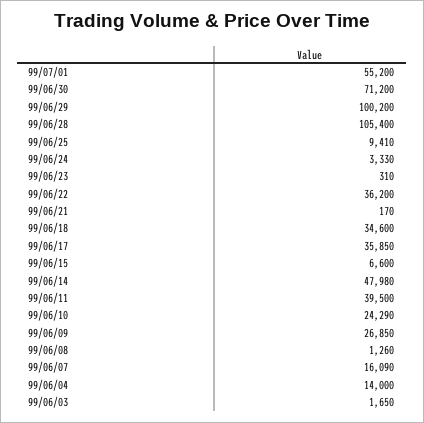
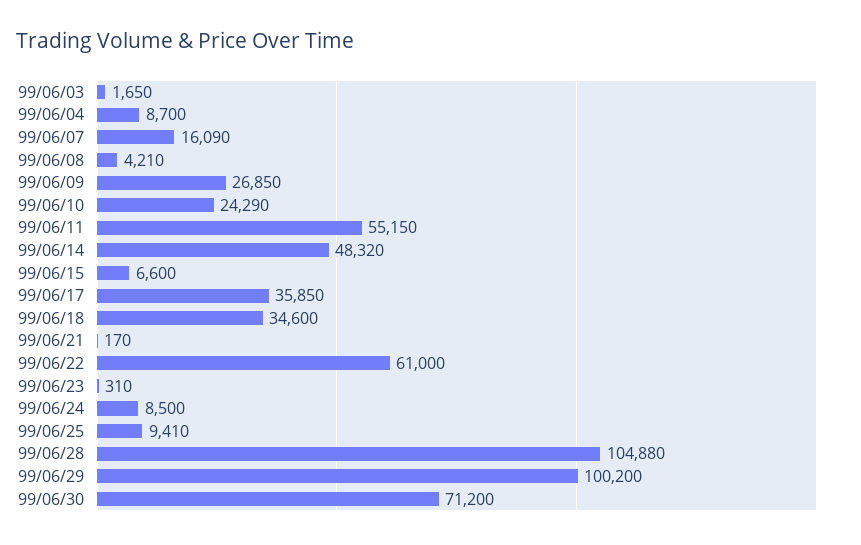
99/07/01: 55200 -> none
99/06/28: 105400 -> 104880
99/06/24: 3330 -> 8500
99/06/22: 36200 -> 61000
99/06/14: 47980 -> 48320
99/06/11: 39500 -> 55150
99/06/08: 1260 -> 4210
99/06/04: 14000 -> 8700

